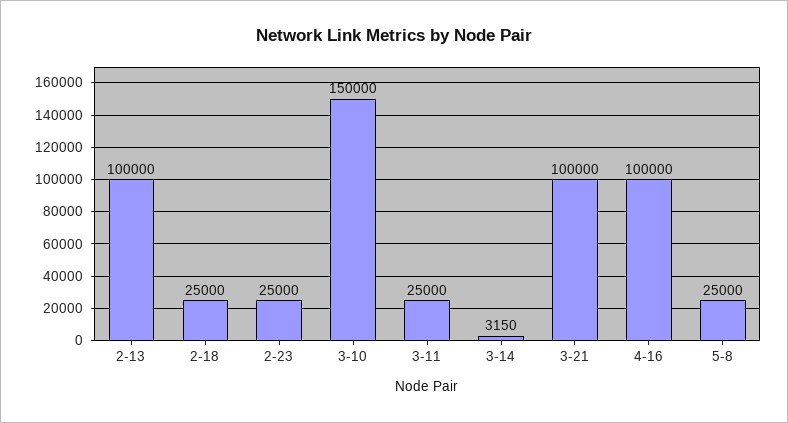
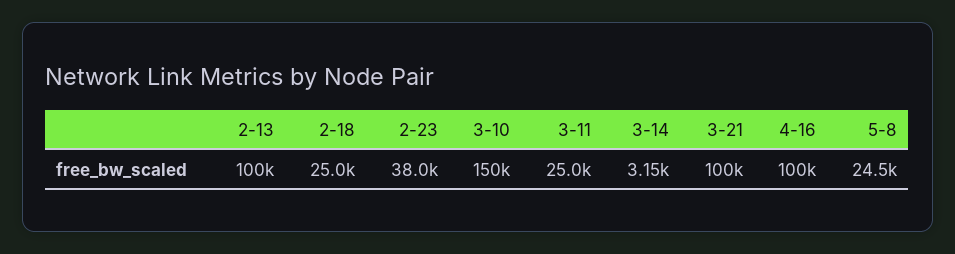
2-23: 25000 -> 38000
5-8: 25000 -> 24500

